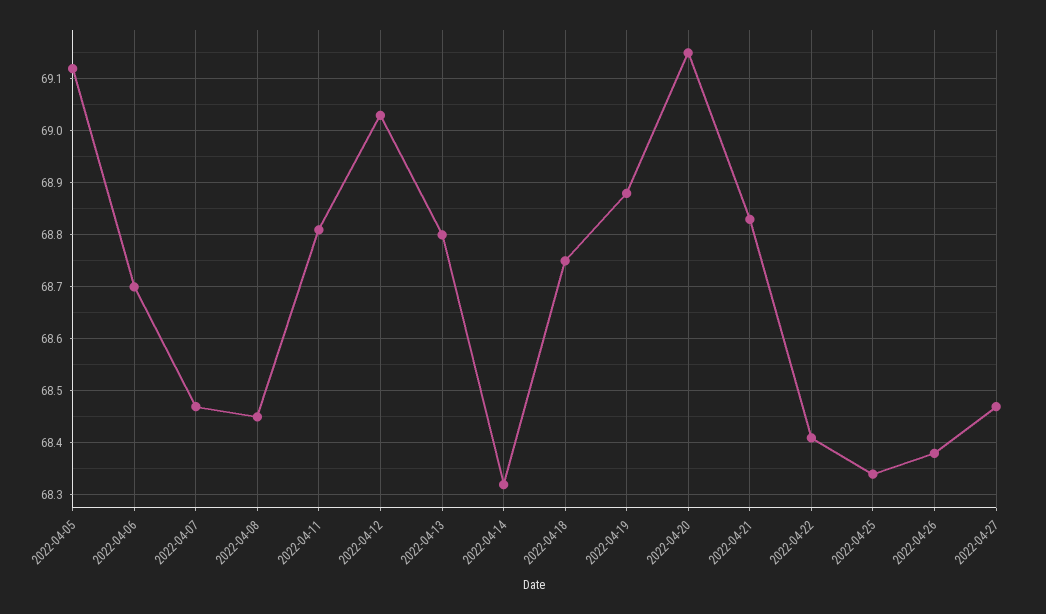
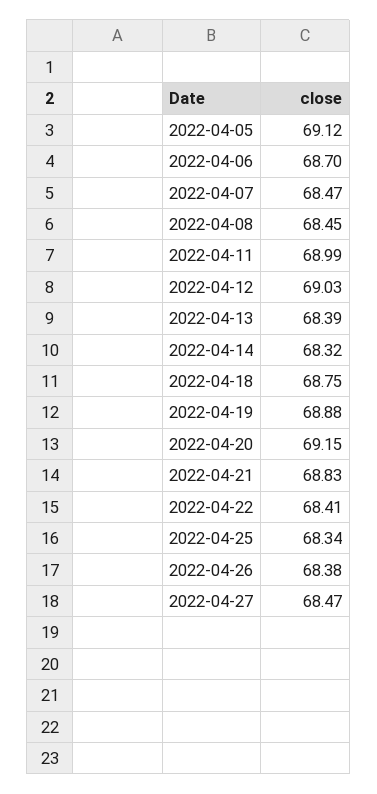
2022-04-11: 68.8 -> 68.99
2022-04-13: 68.8 -> 68.39

